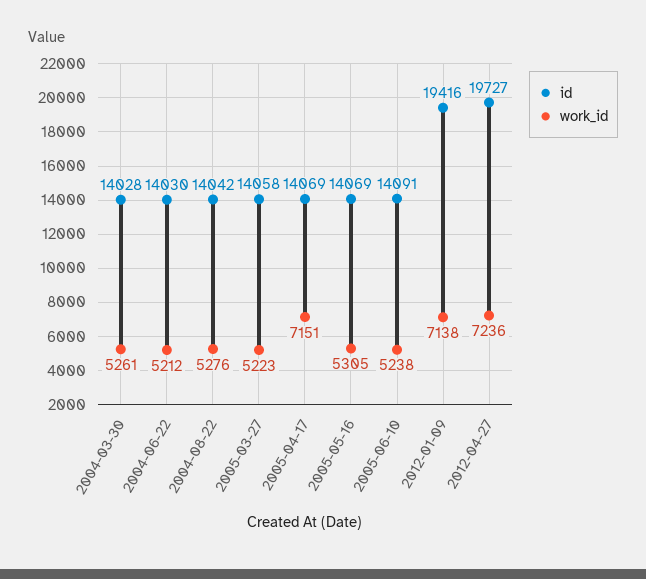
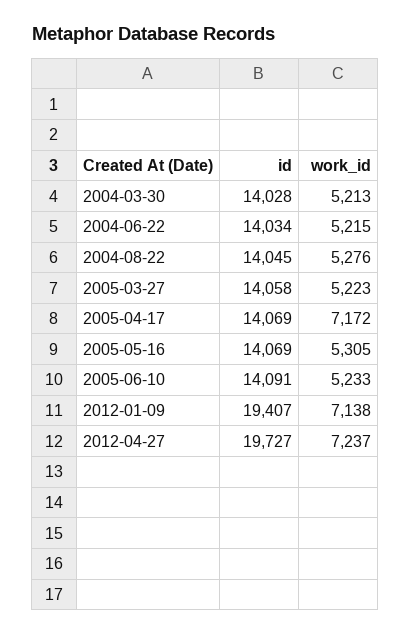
work_id, 2004-03-30: 5261 -> 5213
id, 2004-06-22: 14030 -> 14034
work_id, 2004-06-22: 5212 -> 5215
id, 2004-08-22: 14042 -> 14045
work_id, 2005-04-17: 7151 -> 7172
work_id, 2005-06-10: 5238 -> 5233
id, 2012-01-09: 19416 -> 19407
work_id, 2012-04-27: 7236 -> 7237

